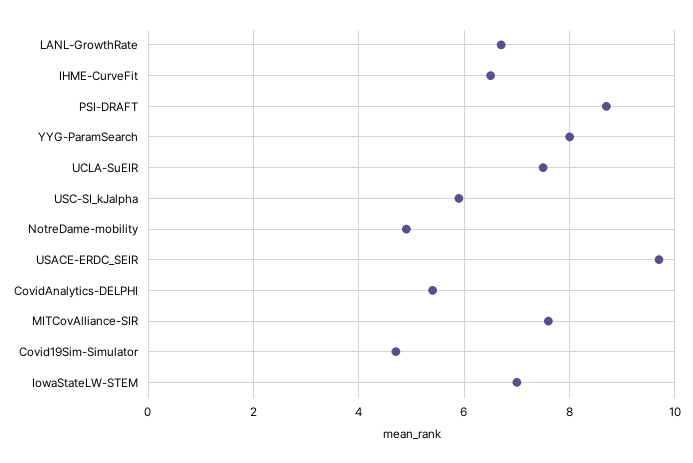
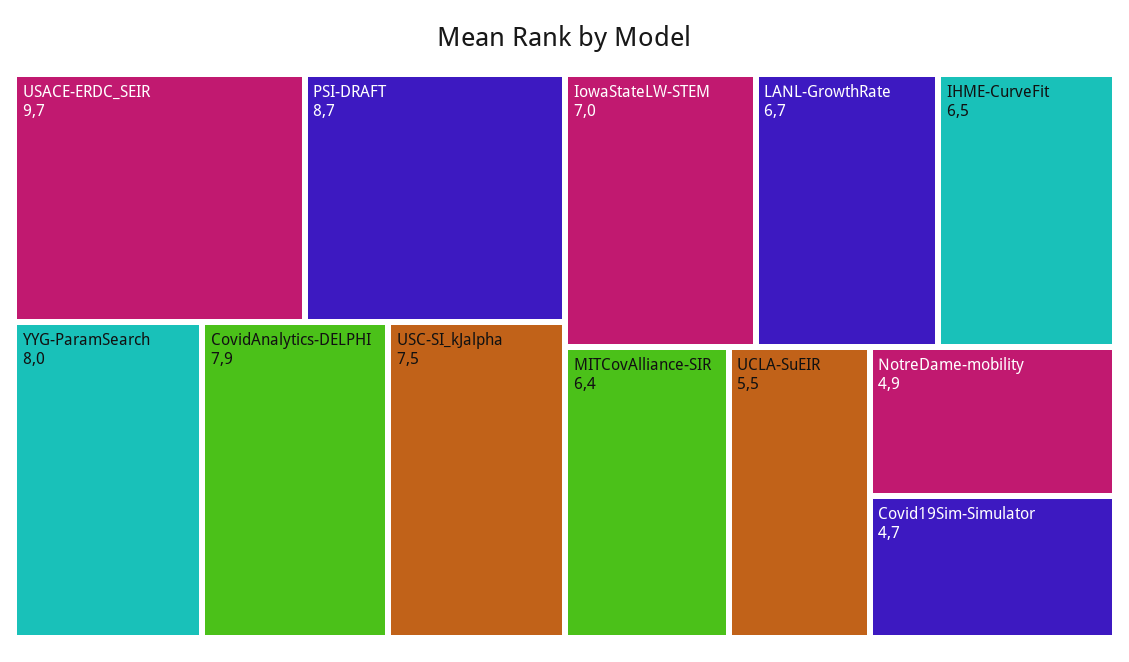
UCLA-SuEIR: 7.5 -> 5.5
USC-SI_kJalpha: 6 -> 7.5
CovidAnalytics-DELPHI: 5.5 -> 7.9
MITCovAlliance-SIR: 7.5 -> 6.4

